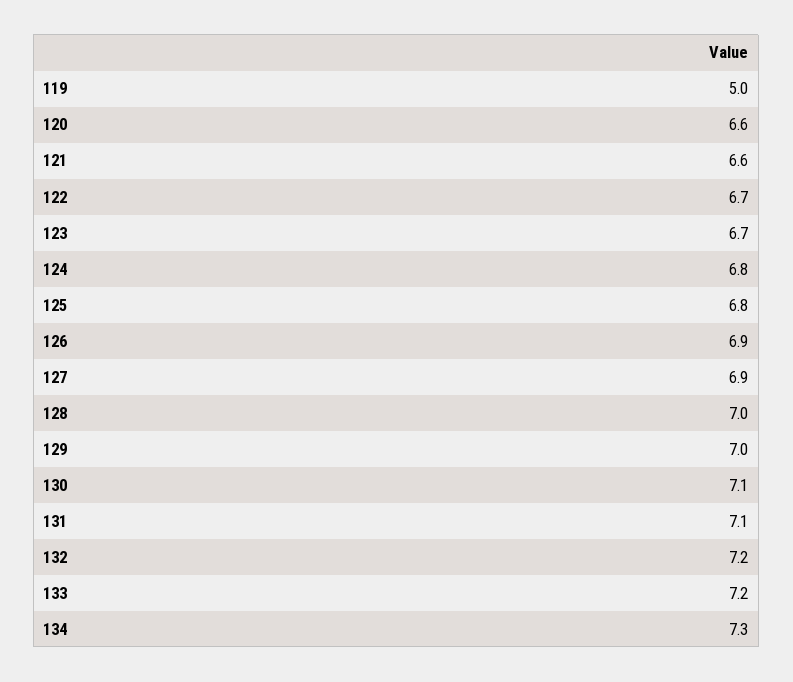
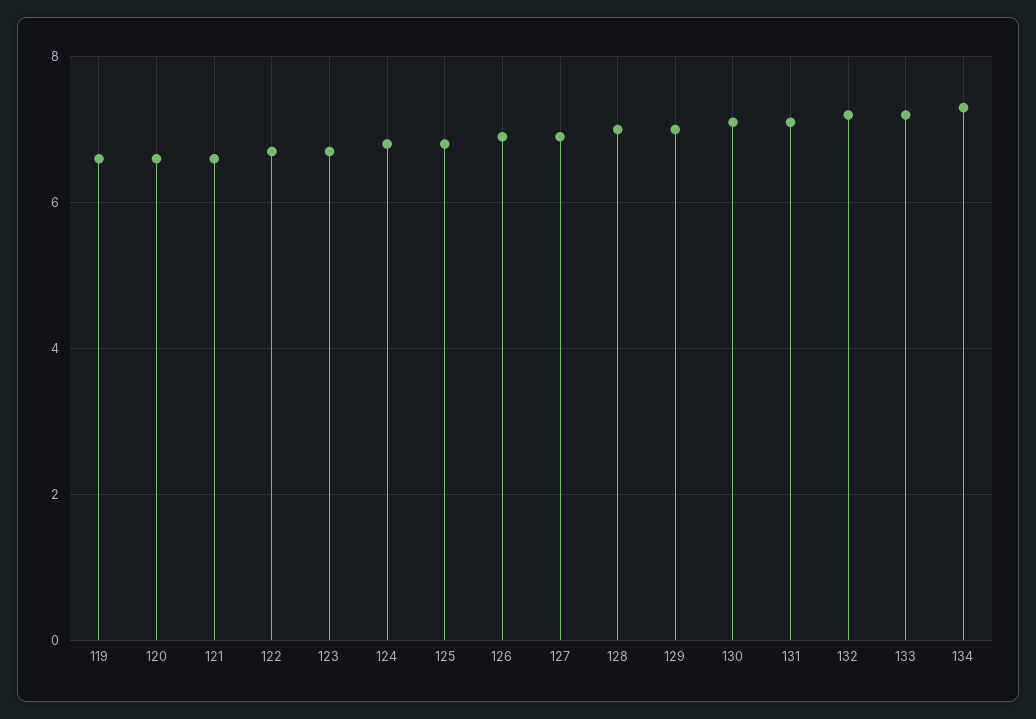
119: 5 -> 6.5

